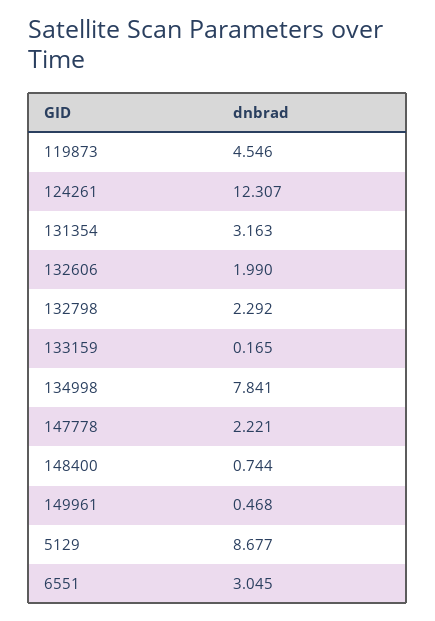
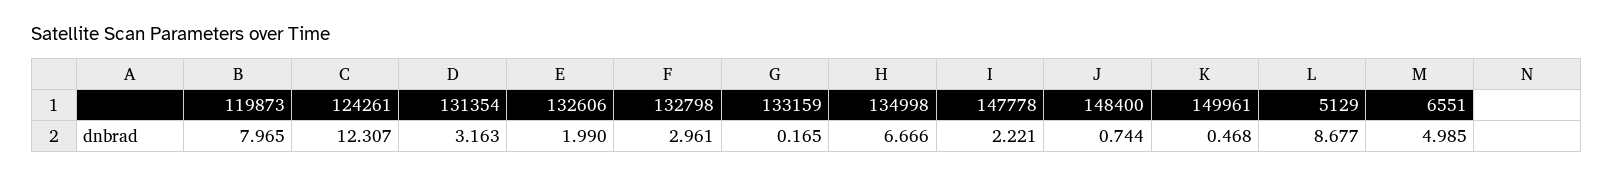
119873: 4.546 -> 7.965
132798: 2.292 -> 2.961
134998: 7.841 -> 6.666
6551: 3.045 -> 4.985

